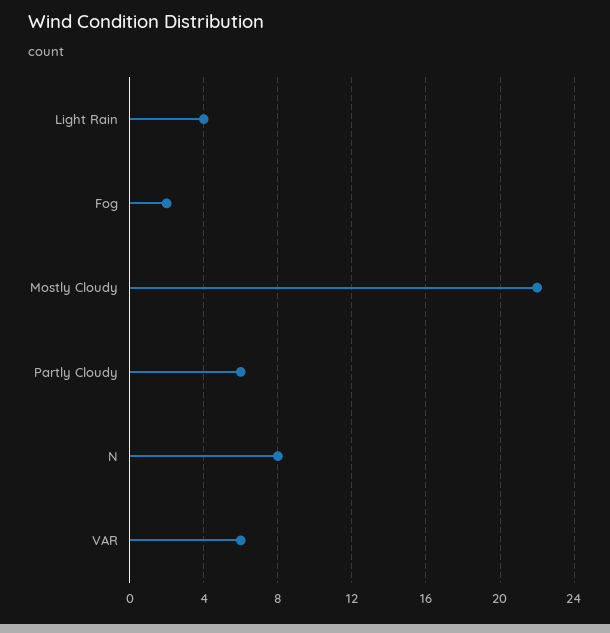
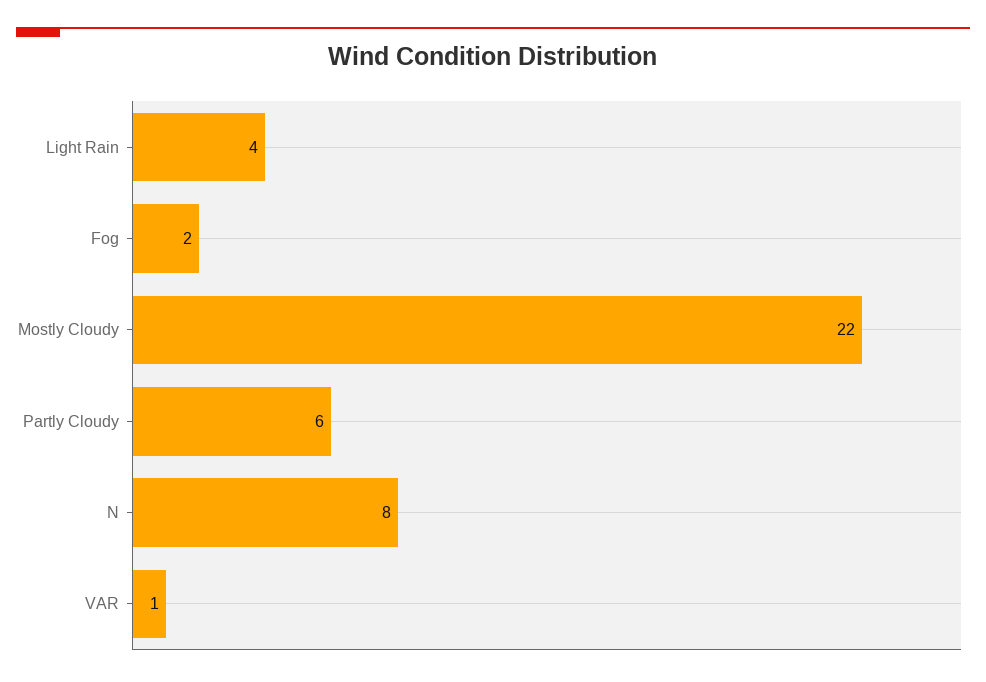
VAR: 6 -> 1

